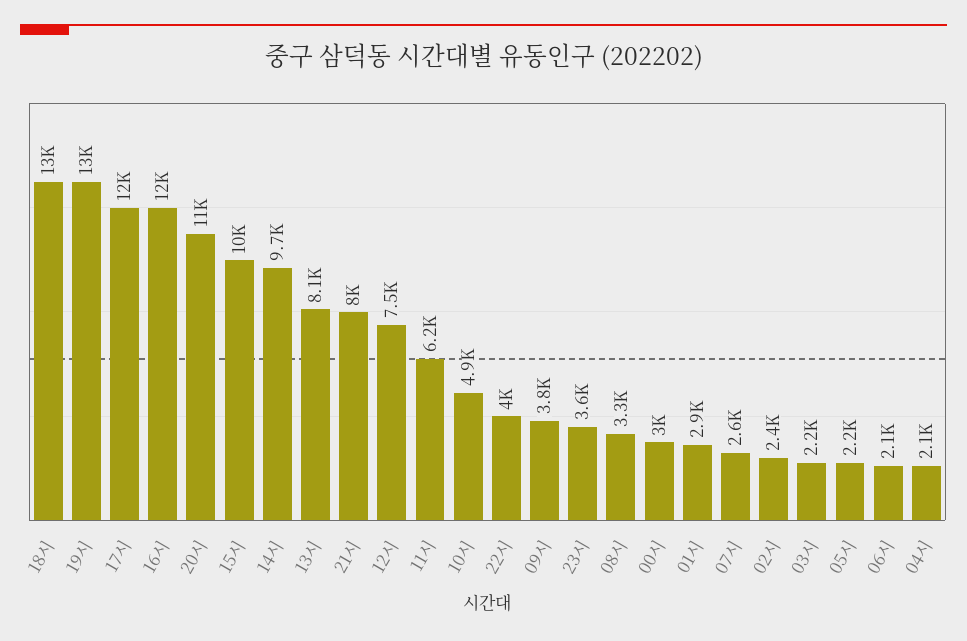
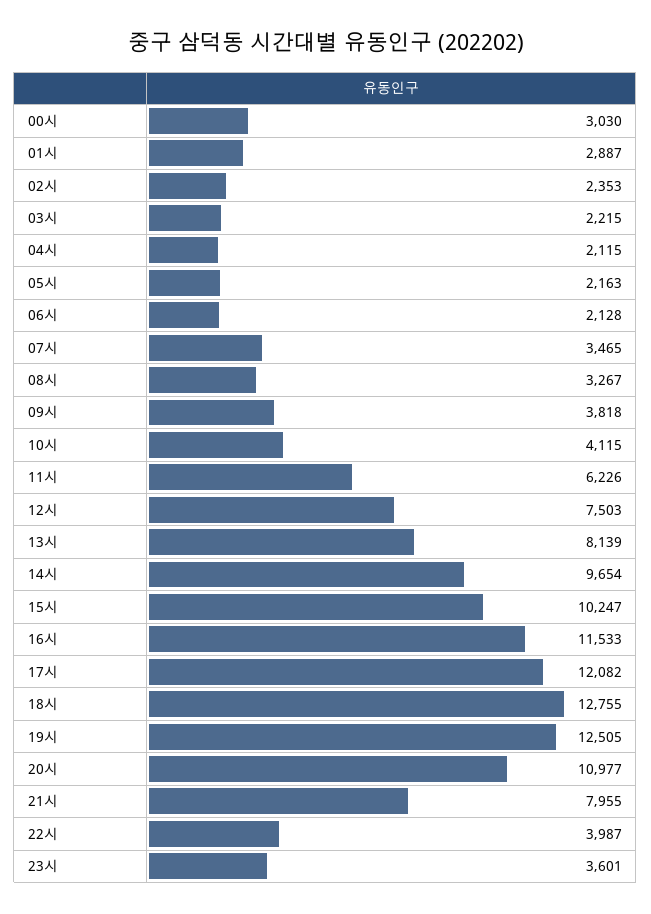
10시: 4900 -> 4115
07시: 2600 -> 3465

